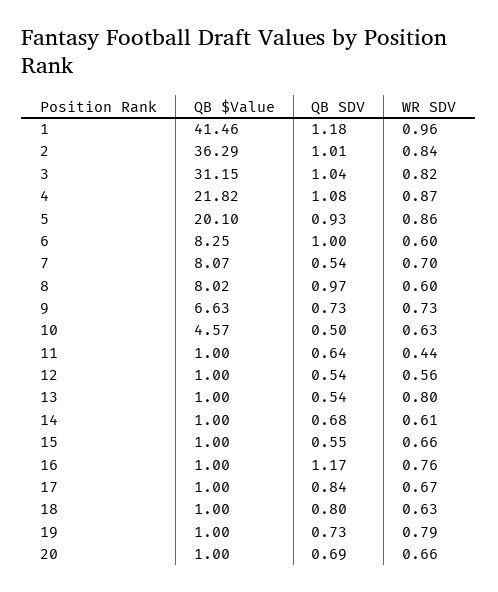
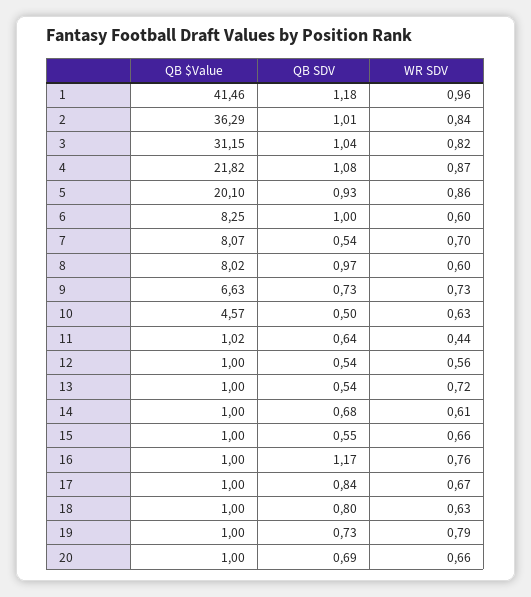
QB $Value, 11: 1 -> 1.02
WR SDV, 13: 0.8 -> 0.72

